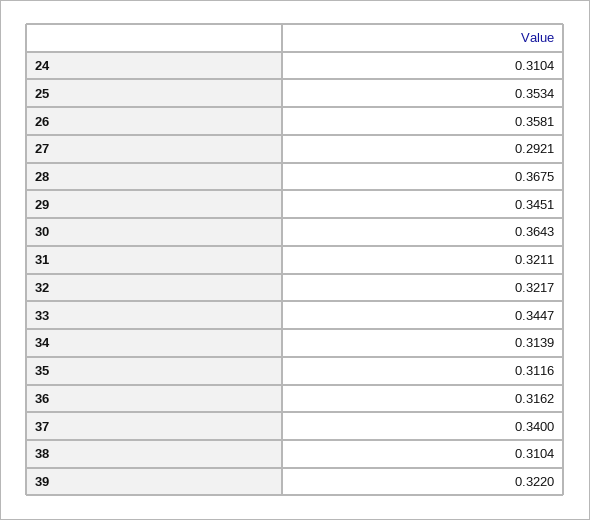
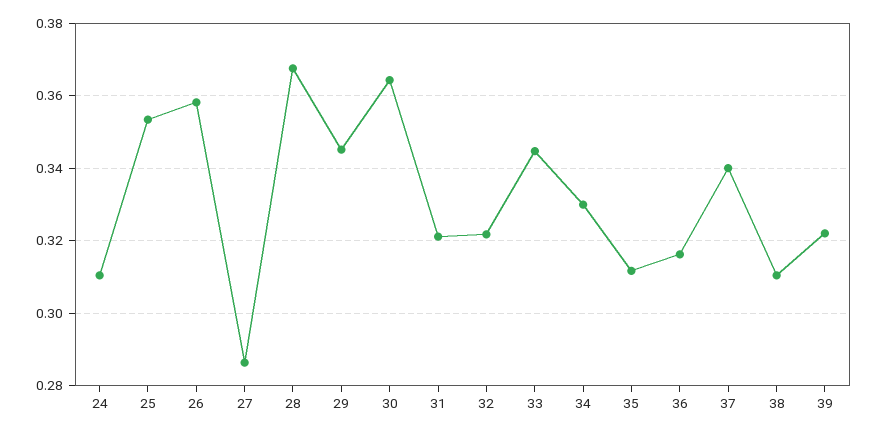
27: 0.2921 -> 0.286
34: 0.3139 -> 0.33

